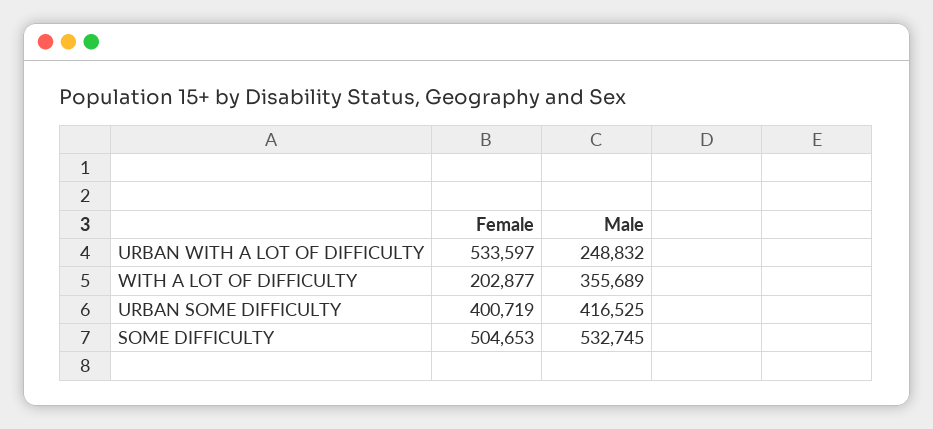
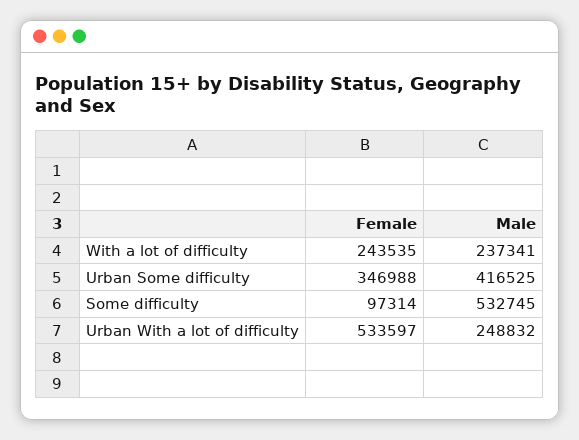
Female, WITH A LOT OF DIFFICULTY: 202877 -> 243535
Male, WITH A LOT OF DIFFICULTY: 355689 -> 237341
Female, URBAN SOME DIFFICULTY: 400719 -> 346988
Female, SOME DIFFICULTY: 504653 -> 97314

